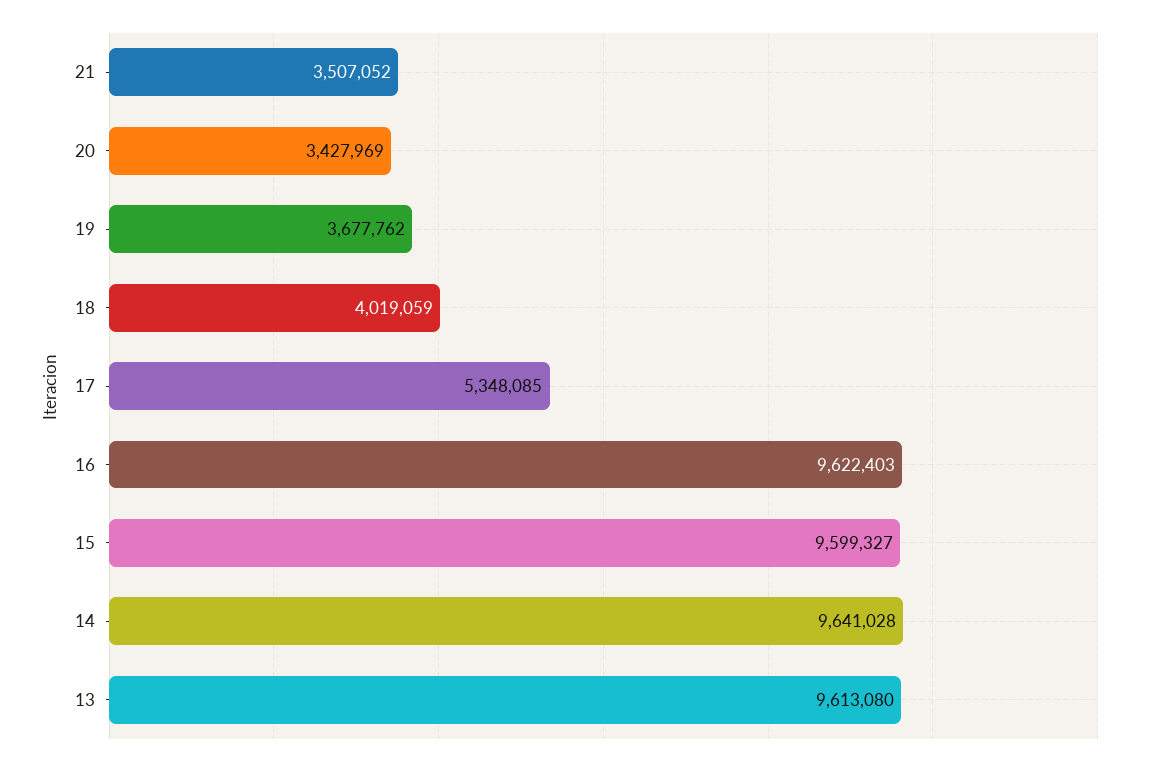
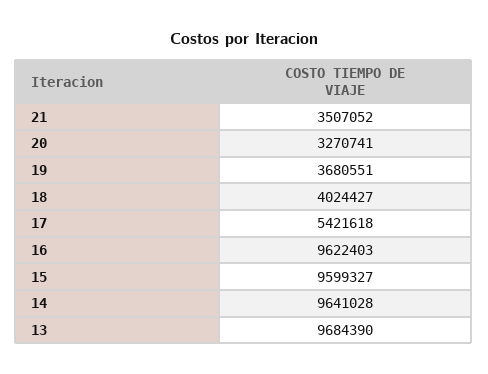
20: 3427969 -> 3270741
19: 3677762 -> 3680551
18: 4019059 -> 4024427
17: 5348085 -> 5421618
13: 9613080 -> 9684390

